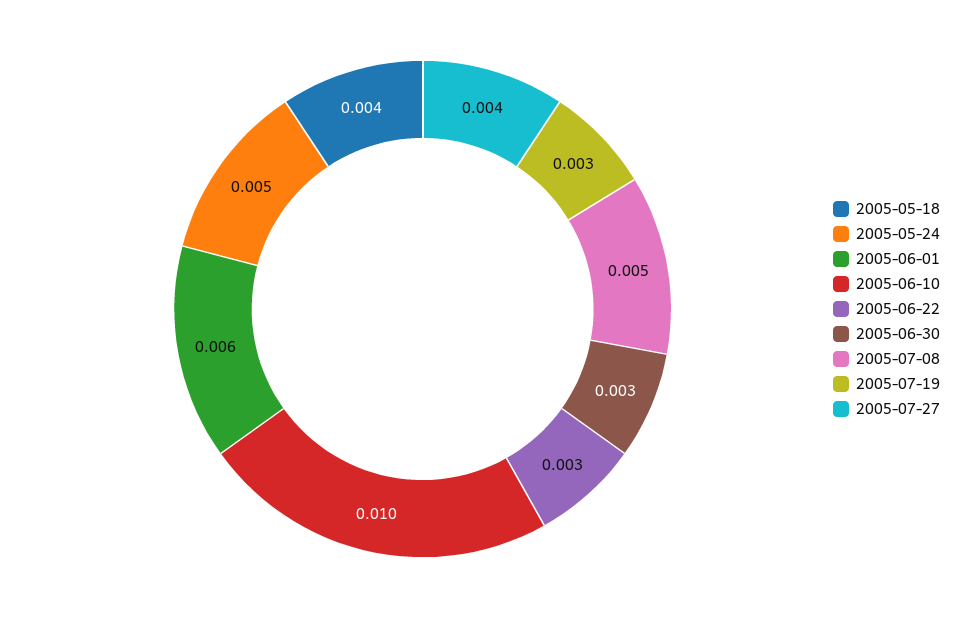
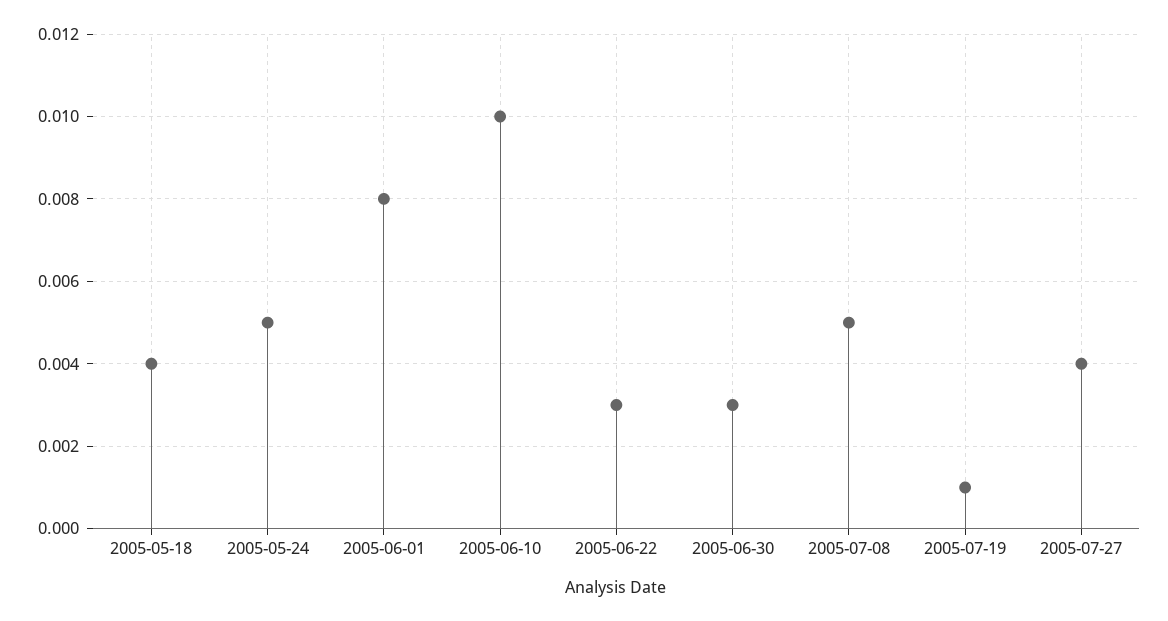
2005-06-01: 0.006 -> 0.008
2005-07-19: 0.003 -> 0.001

